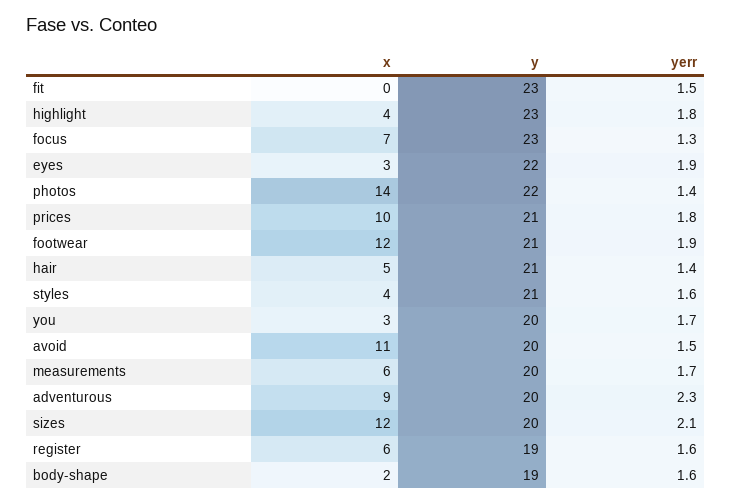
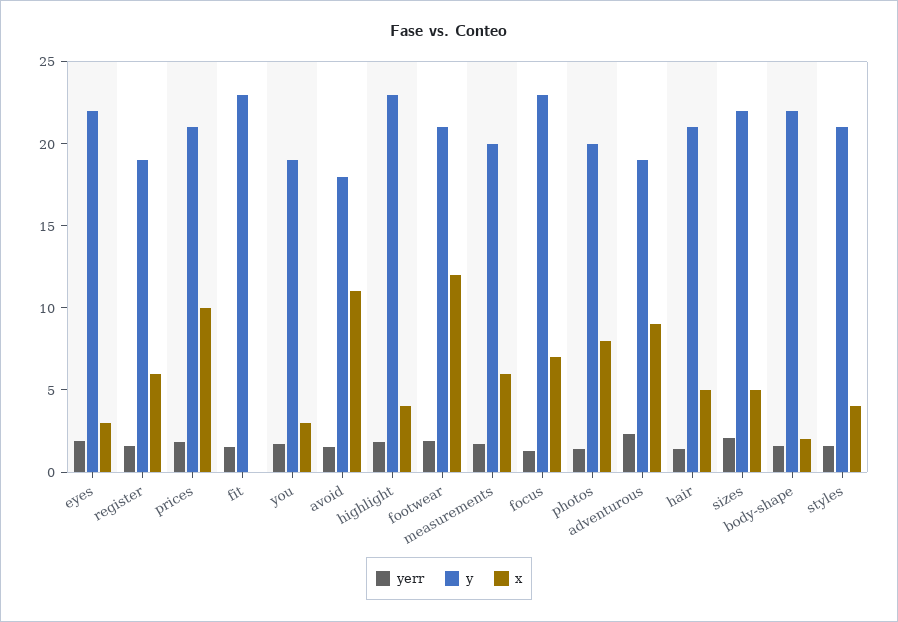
x, photos: 14 -> 8
y, photos: 22 -> 20
y, you: 20 -> 19
y, avoid: 20 -> 18
y, adventurous: 20 -> 19
x, sizes: 12 -> 5
y, sizes: 20 -> 22
y, body-shape: 19 -> 22

